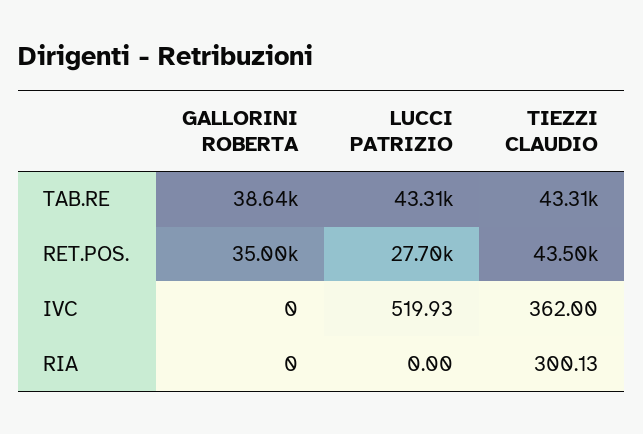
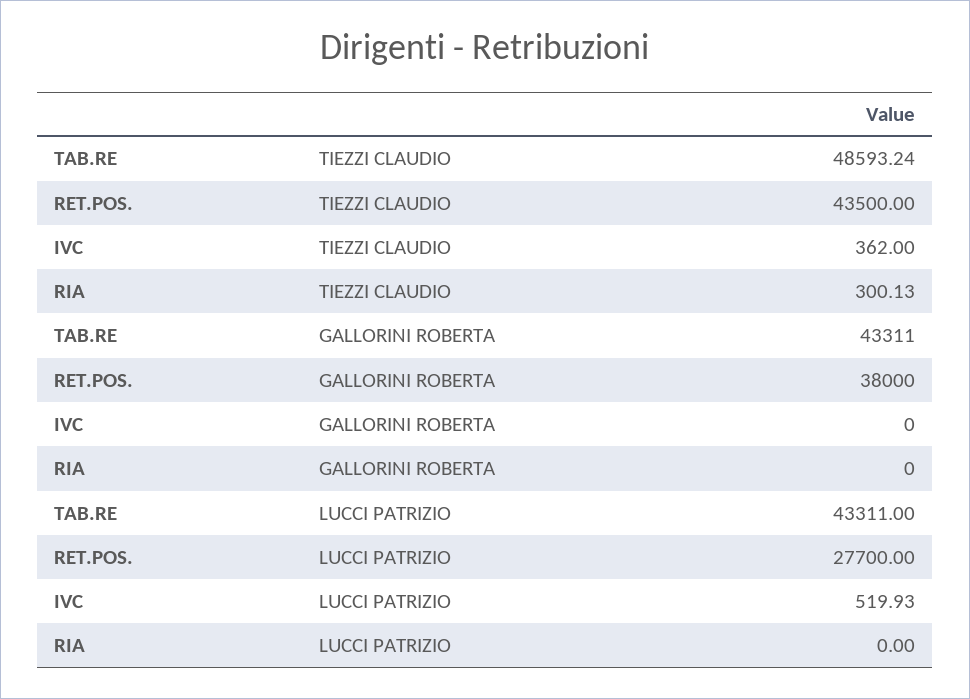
GALLORINI ROBERTA, TAB.RE: 38640 -> 43311
TIEZZI CLAUDIO, TAB.RE: 43310 -> 48593.24
GALLORINI ROBERTA, RET.POS.: 35000 -> 38000

